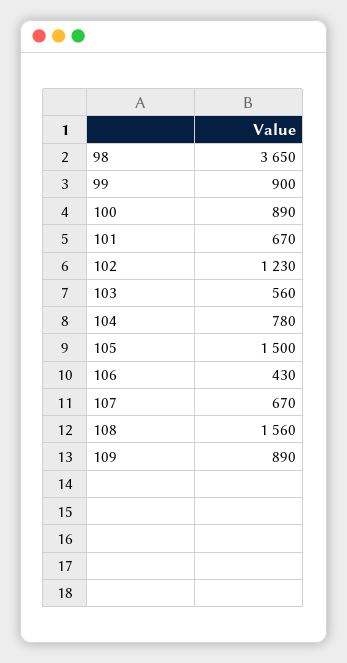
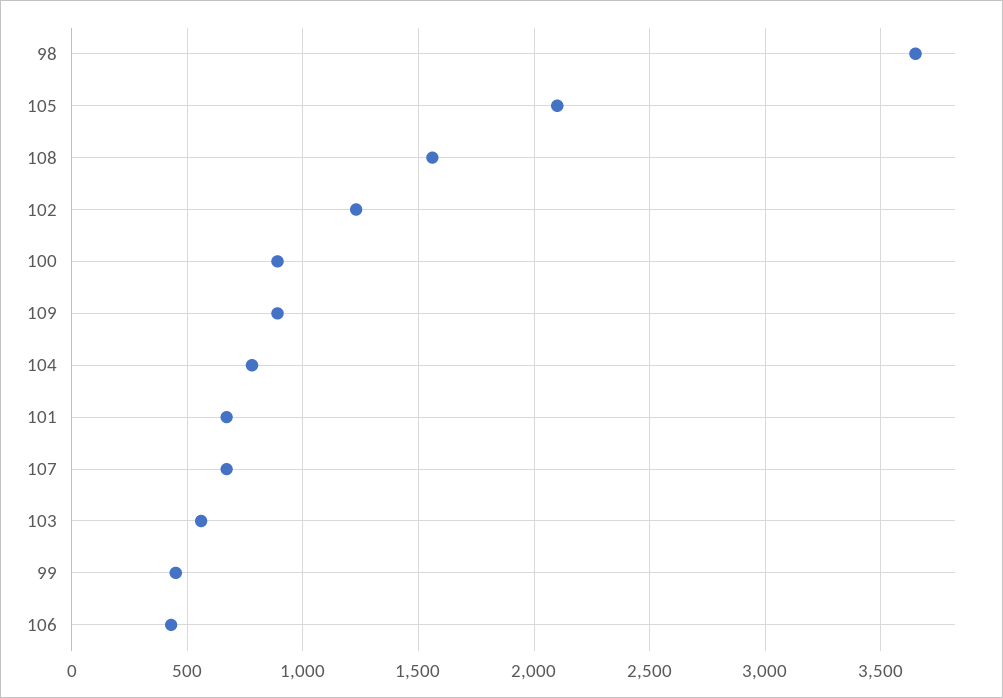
99: 900 -> 450
105: 1500 -> 2100

